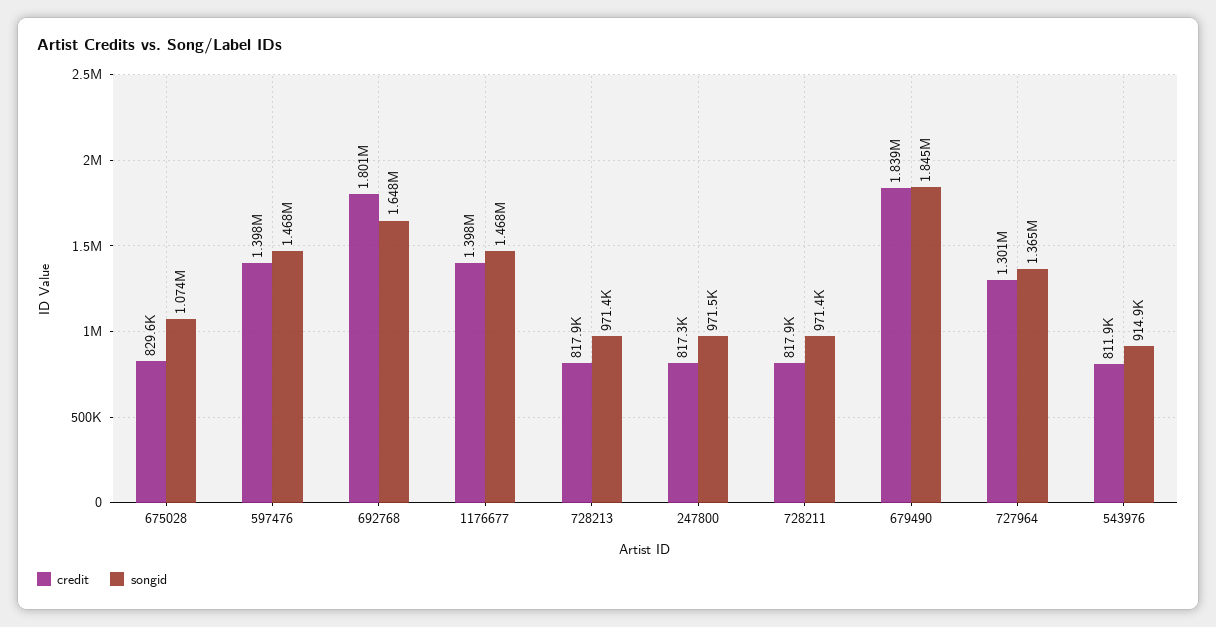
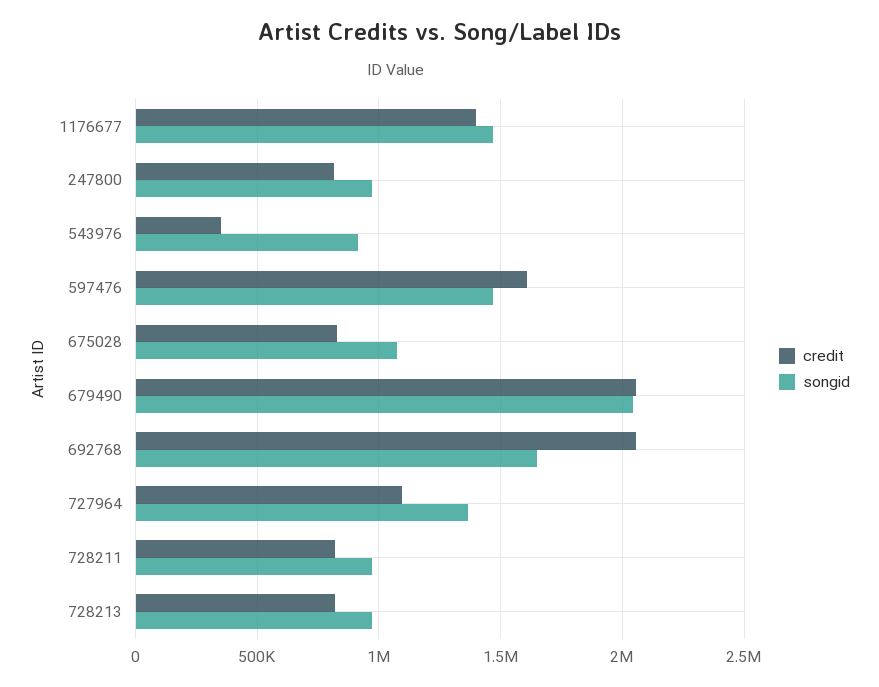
credit, 597476: 1398000 -> 1600000
credit, 692768: 1801000 -> 2050000
credit, 679490: 1839000 -> 2050000
songid, 679490: 1845000 -> 2050000
credit, 727964: 1301000 -> 1100000
credit, 543976: 811900 -> 350000

